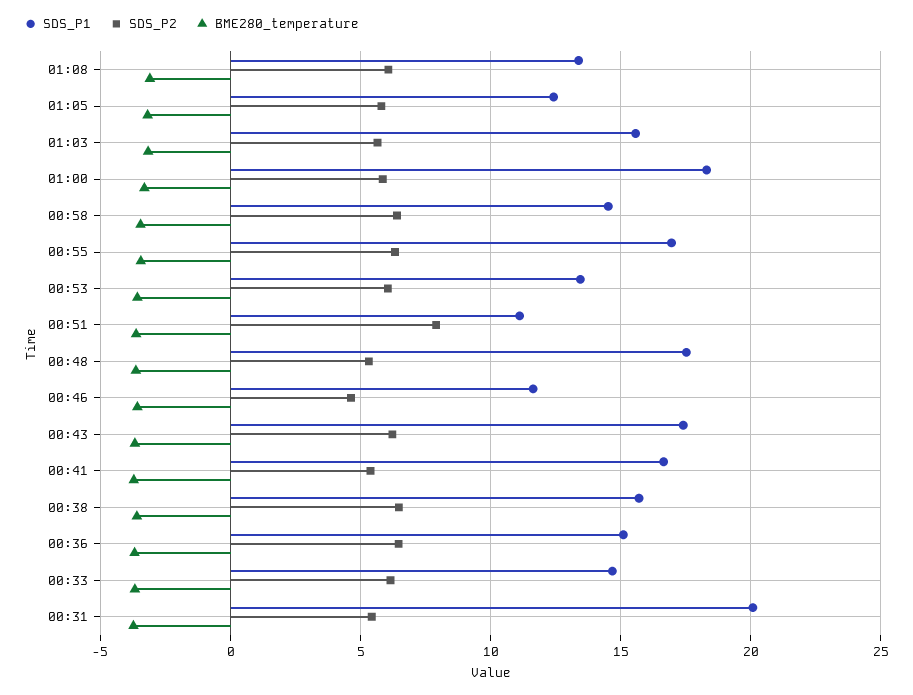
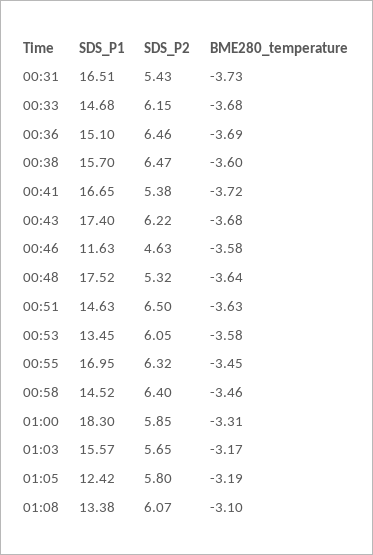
SDS_P1, 00:51: 11 -> 14.63
SDS_P2, 00:51: 8 -> 6.5
SDS_P1, 00:31: 20 -> 16.51

